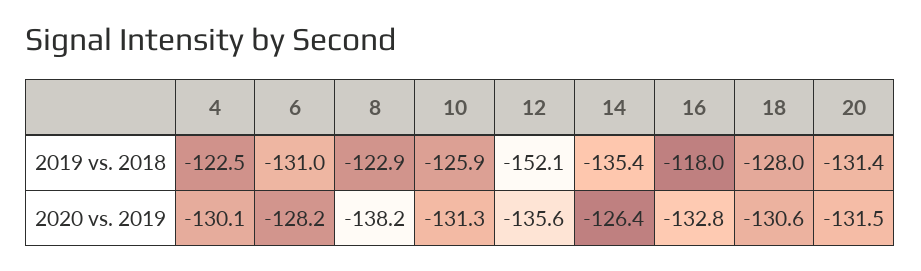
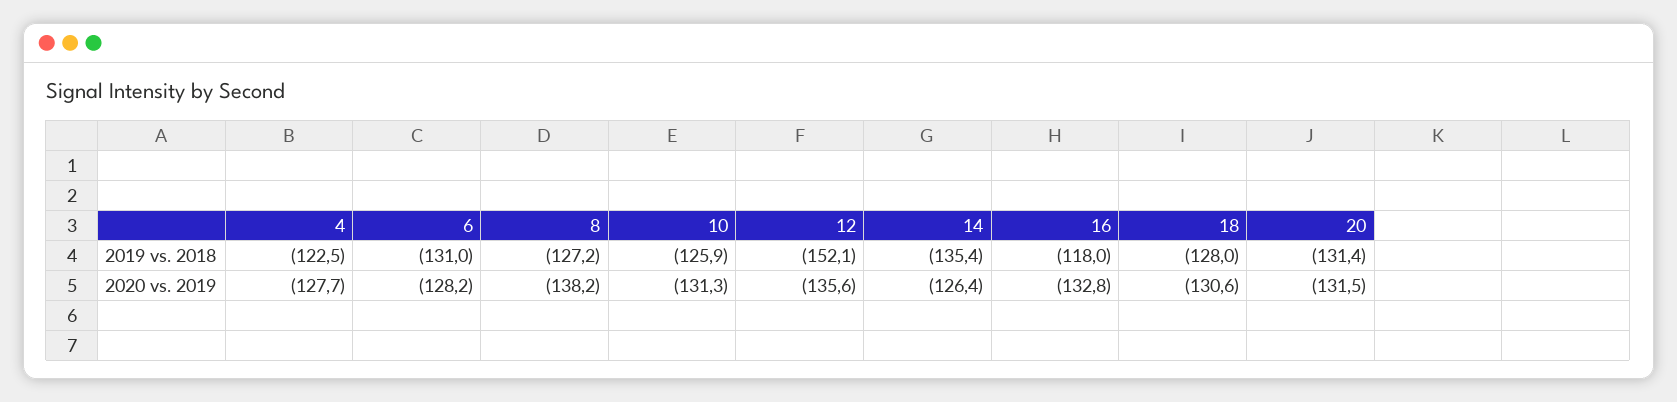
8, 2019 vs. 2018: -122.9 -> -127.2
4, 2020 vs. 2019: -130.1 -> -127.7

